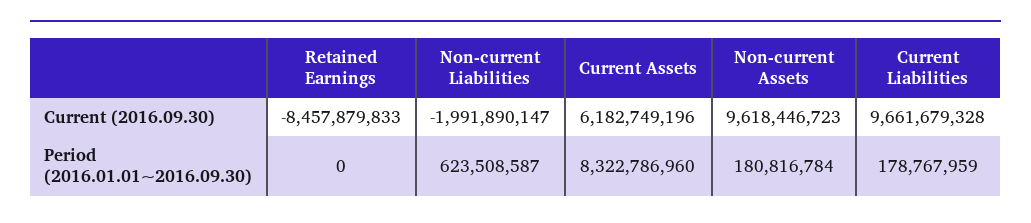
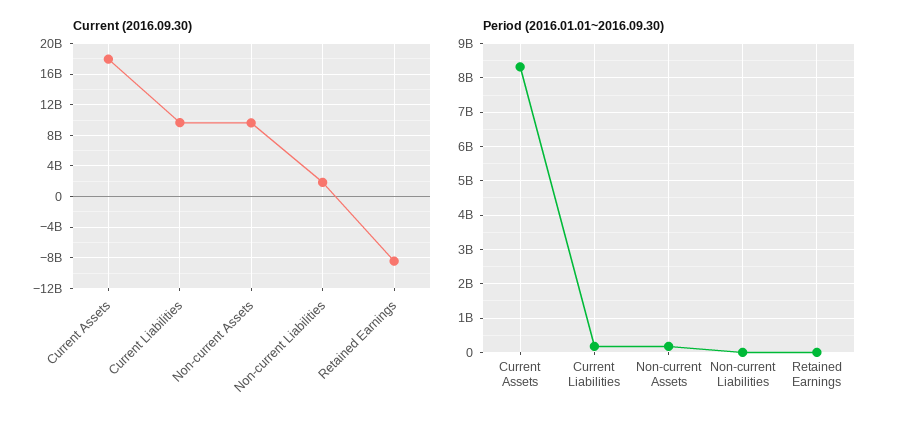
Current (2016.09.30), Non-current Liabilities: -1991890147 -> 2000000000
Current (2016.09.30), Current Assets: 6182749196 -> 18000000000
Period (2016.01.01~2016.09.30), Non-current Liabilities: 623508587 -> 0

